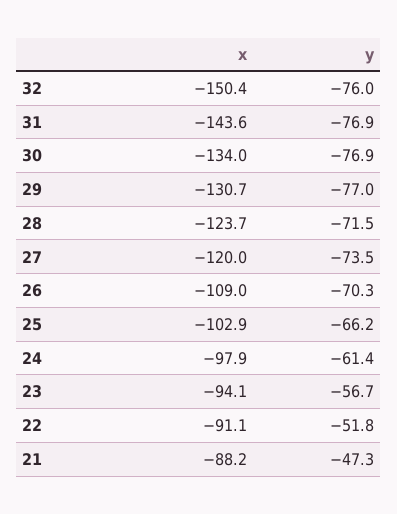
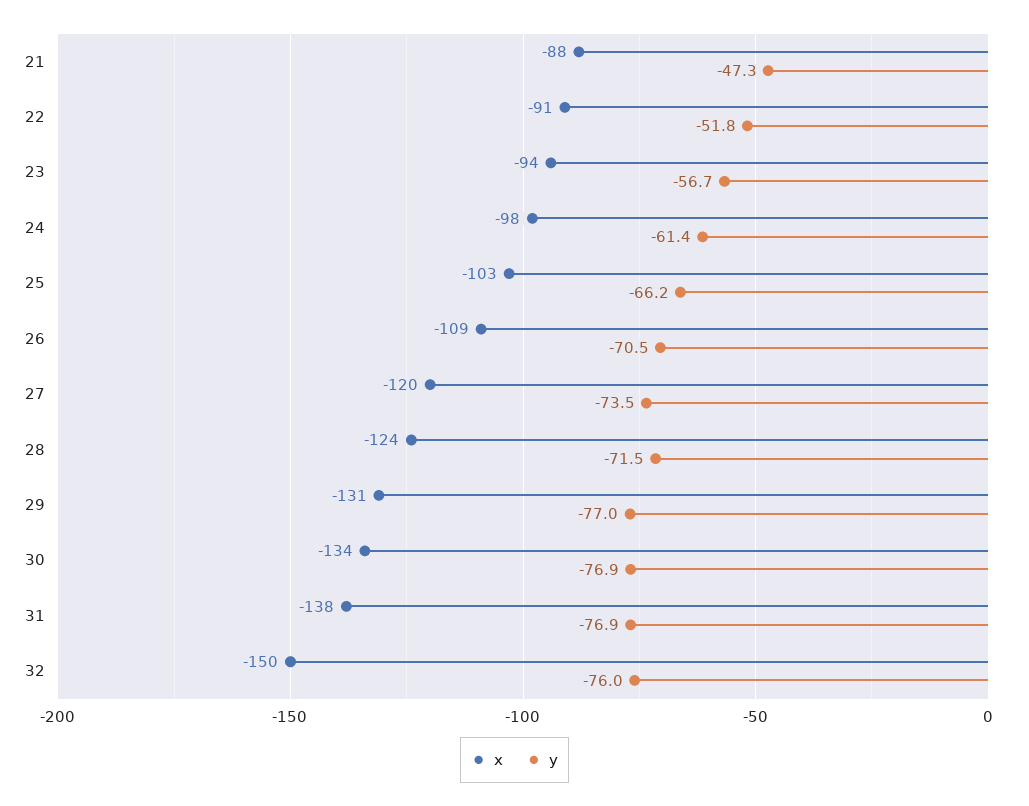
x, 31: -143.6 -> -138
y, 26: -70.3 -> -70.5

